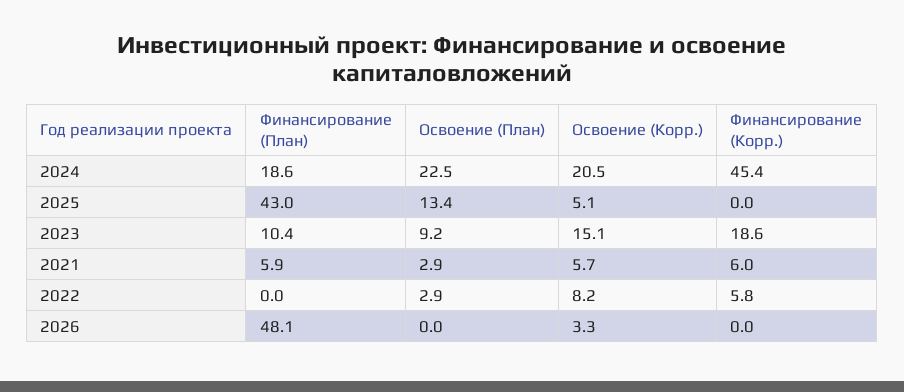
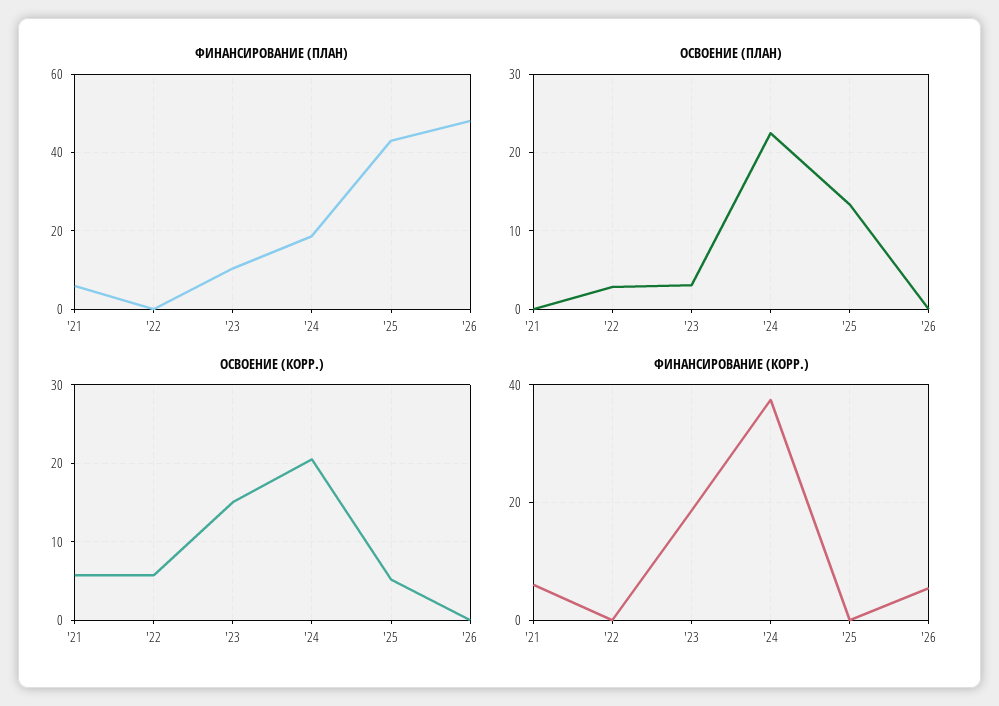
Финансирование (Корр.), 2024: 45.4 -> 38
Освоение (План), 2023: 9.2 -> 3
Освоение (План), 2021: 2.9 -> 0
Освоение (Корр.), 2022: 8.2 -> 6
Финансирование (Корр.), 2022: 5.8 -> 0
Освоение (Корр.), 2026: 3.3 -> 0
Финансирование (Корр.), 2026: 0 -> 6

